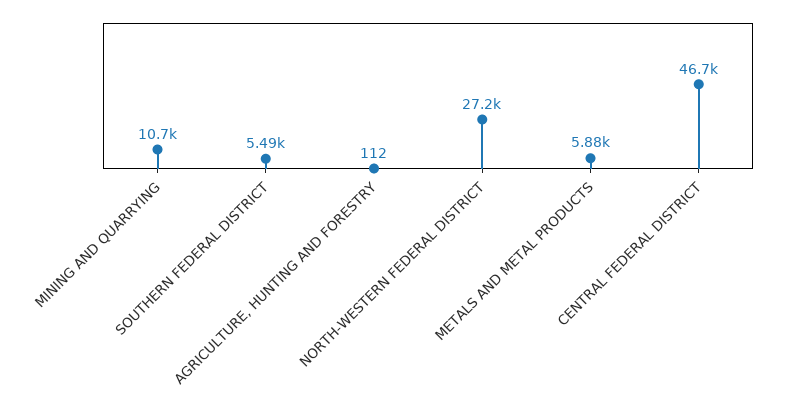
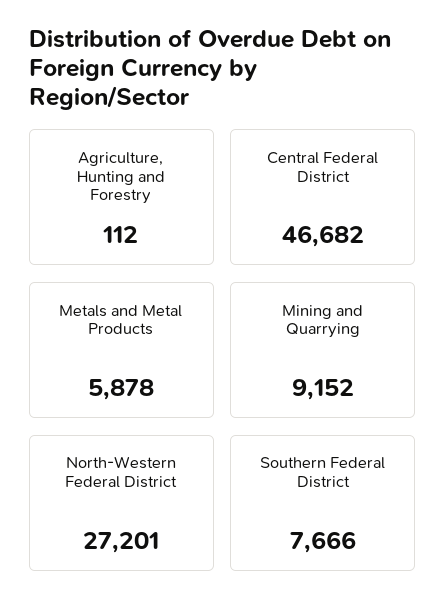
MINING AND QUARRYING: 10700 -> 9152
SOUTHERN FEDERAL DISTRICT: 5490 -> 7666

